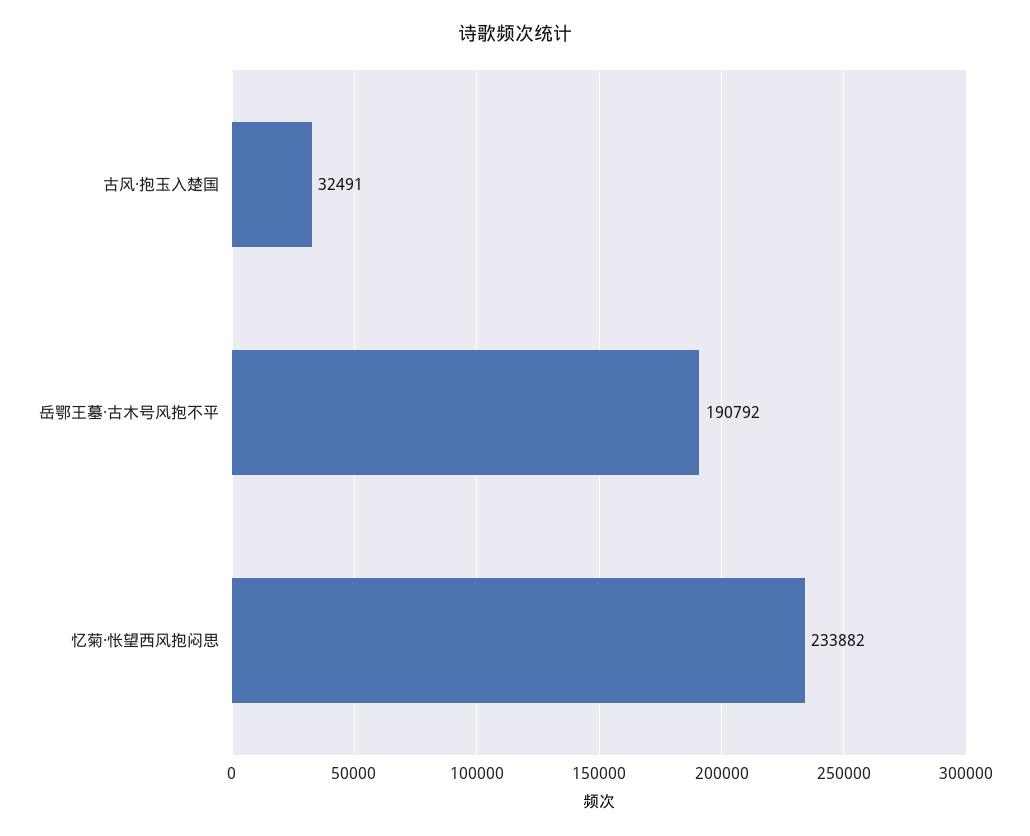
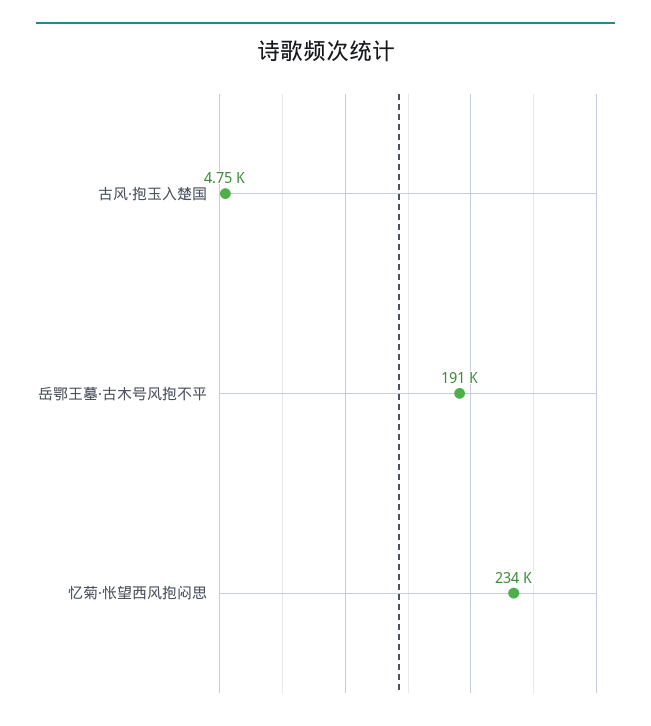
古风·抱玉入楚国: 32491 -> 4750

